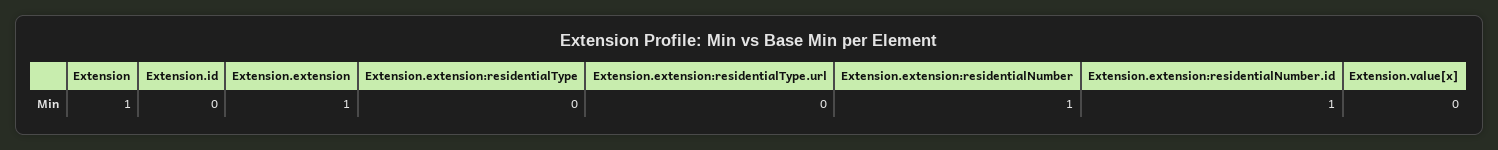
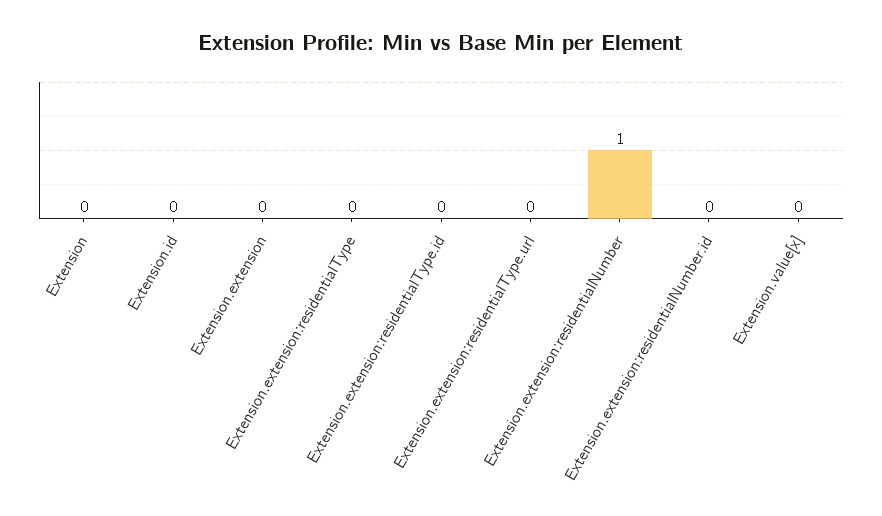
Extension: 1 -> 0
Extension.extension: 1 -> 0
Extension.extension:residentialNumber.id: 1 -> 0
Extension.extension:residentialType.id: none -> 0

